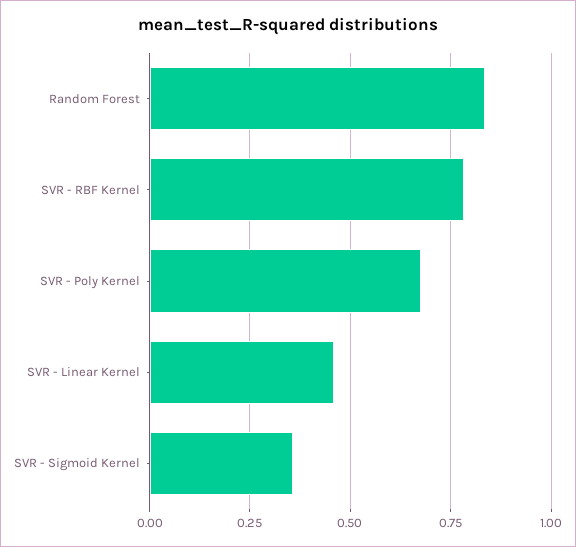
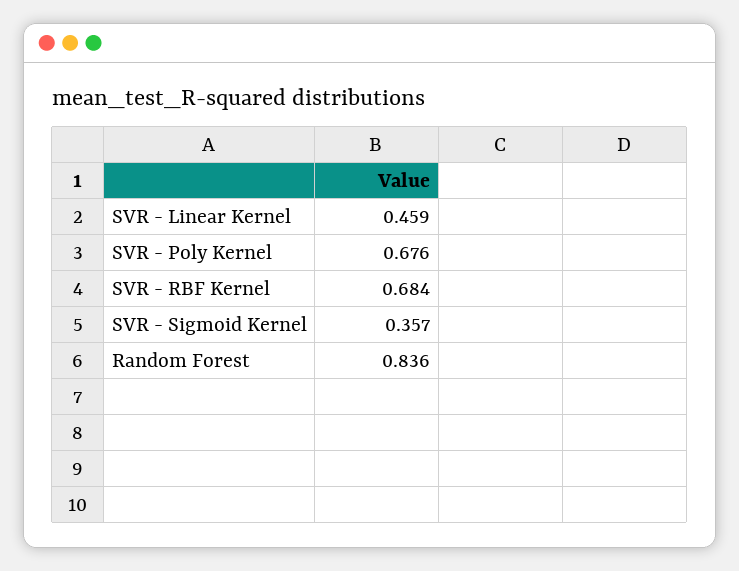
SVR - RBF Kernel: 0.775 -> 0.684

